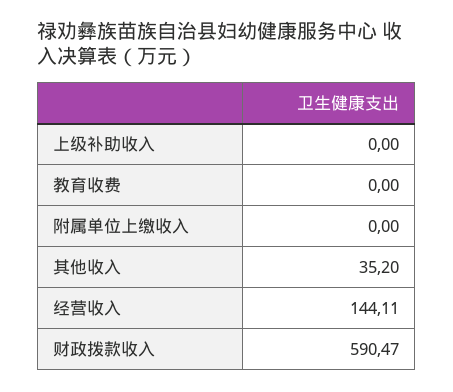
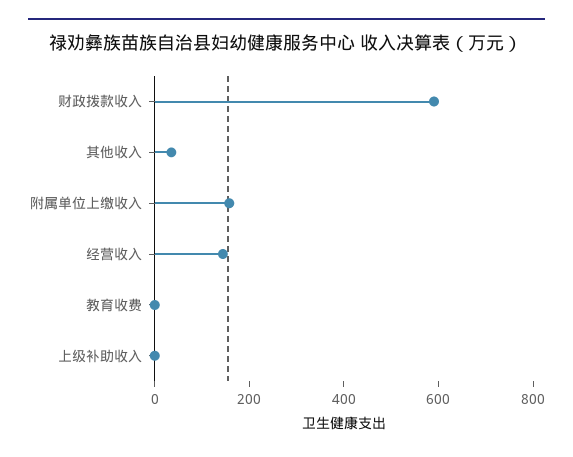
附属单位上缴收入: 0 -> 150

